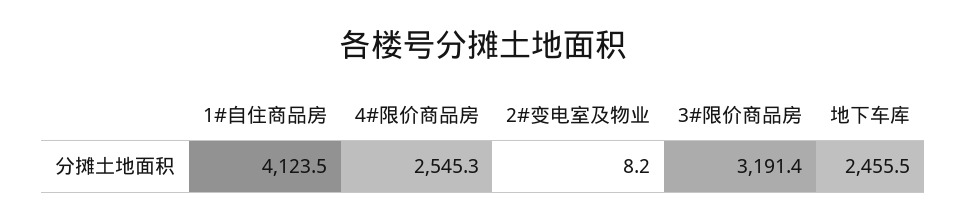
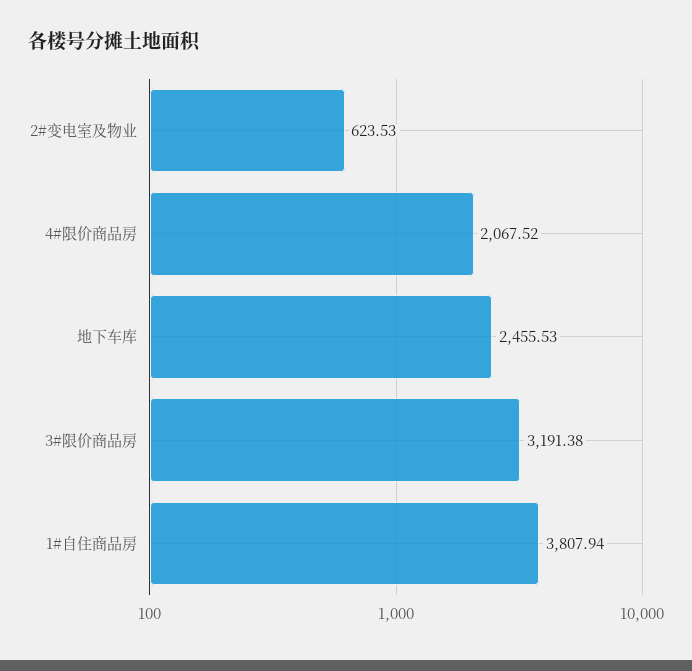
1#自住商品房: 4123.5 -> 3807.94
4#限价商品房: 2545.3 -> 2067.52
2#变电室及物业: 8.2 -> 623.53

